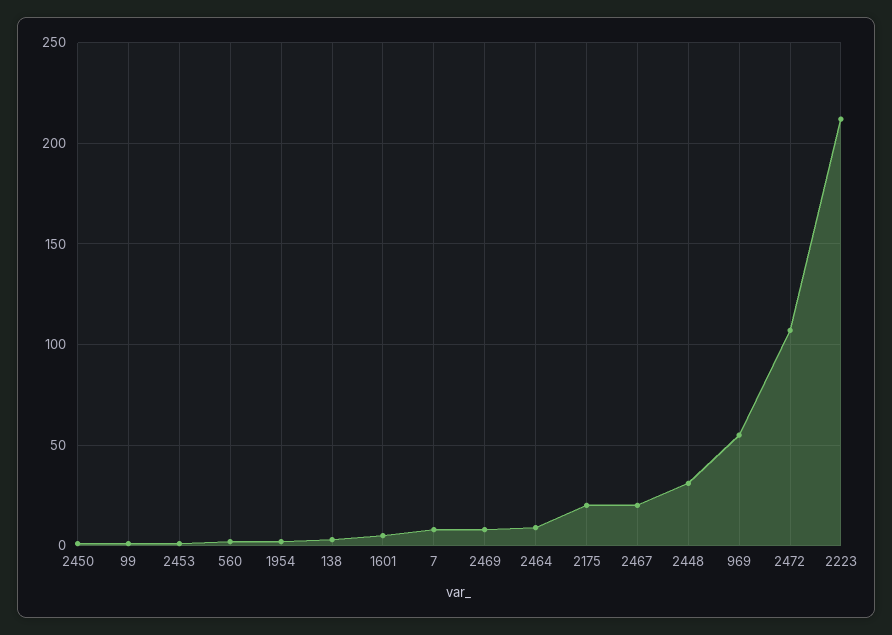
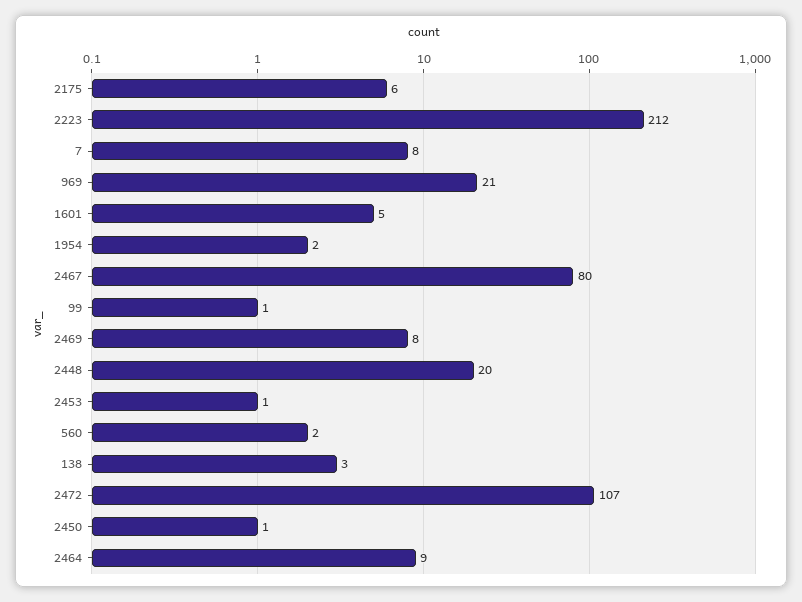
2175: 20 -> 6
2467: 20 -> 80
2448: 30 -> 20
969: 55 -> 21

